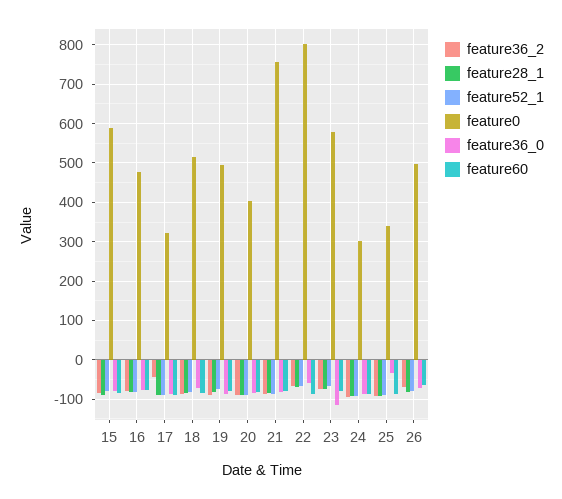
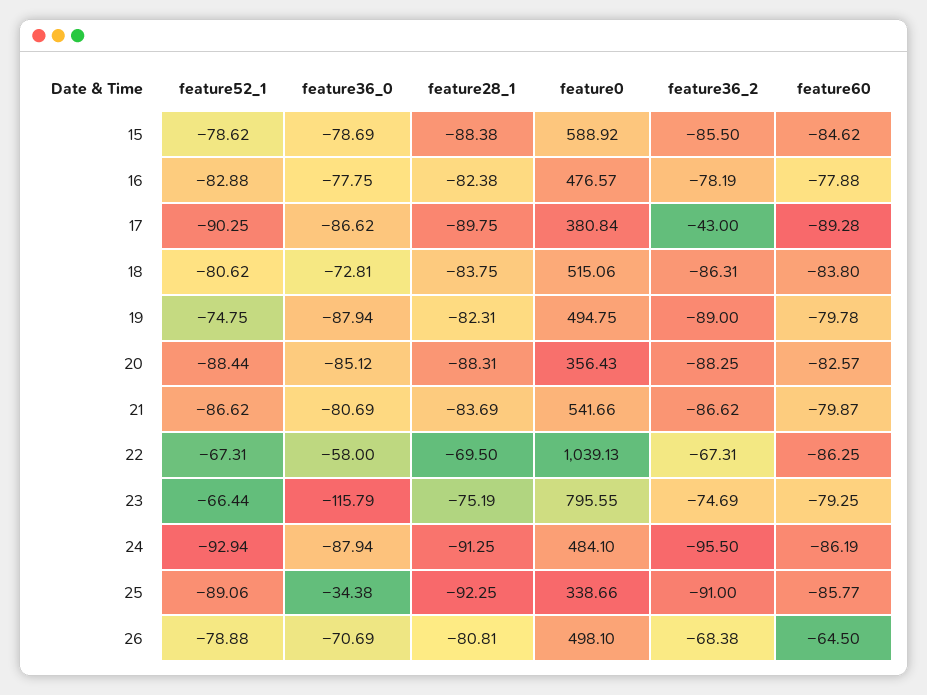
feature0, 17: 320 -> 380.84
feature0, 20: 400 -> 356.43
feature0, 21: 760 -> 541.66
feature0, 22: 800 -> 1039.13
feature0, 23: 580 -> 795.55
feature0, 24: 300 -> 484.1

